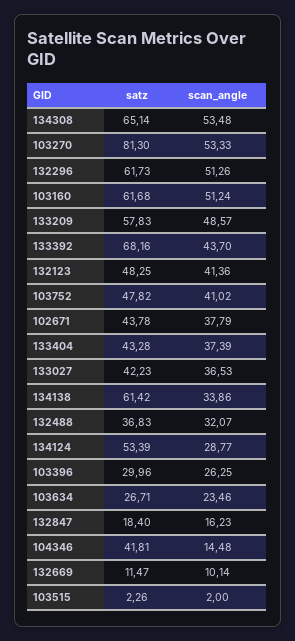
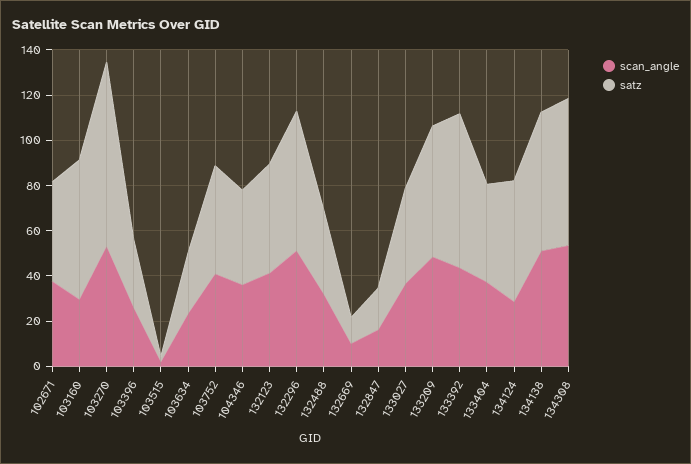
scan_angle, 103160: 51.24 -> 30
scan_angle, 134138: 33.86 -> 50
scan_angle, 104346: 14.48 -> 35

